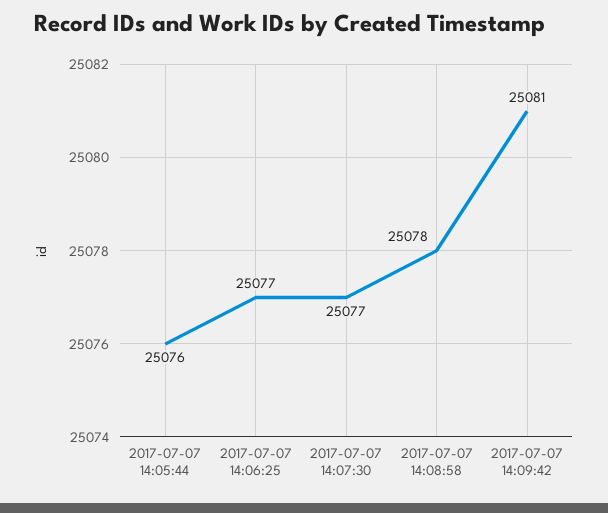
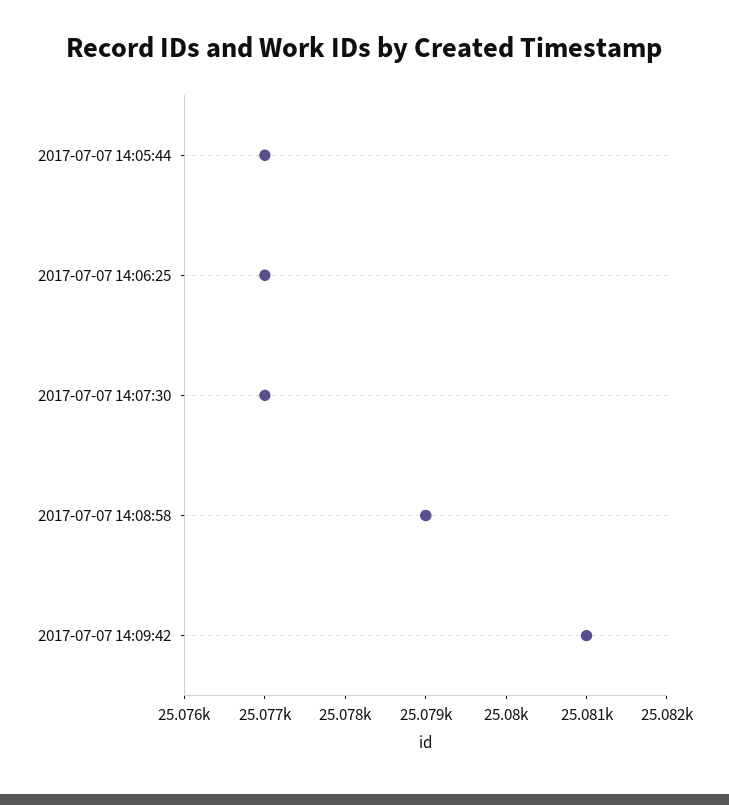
2017-07-07 14:05:44: 25076 -> 25077
2017-07-07 14:08:58: 25078 -> 25079

